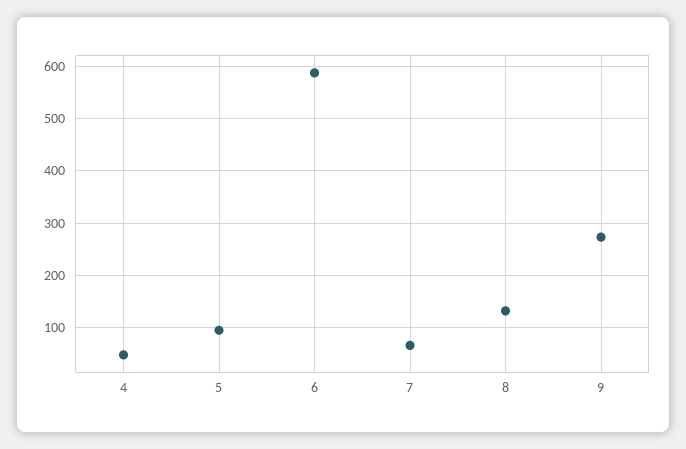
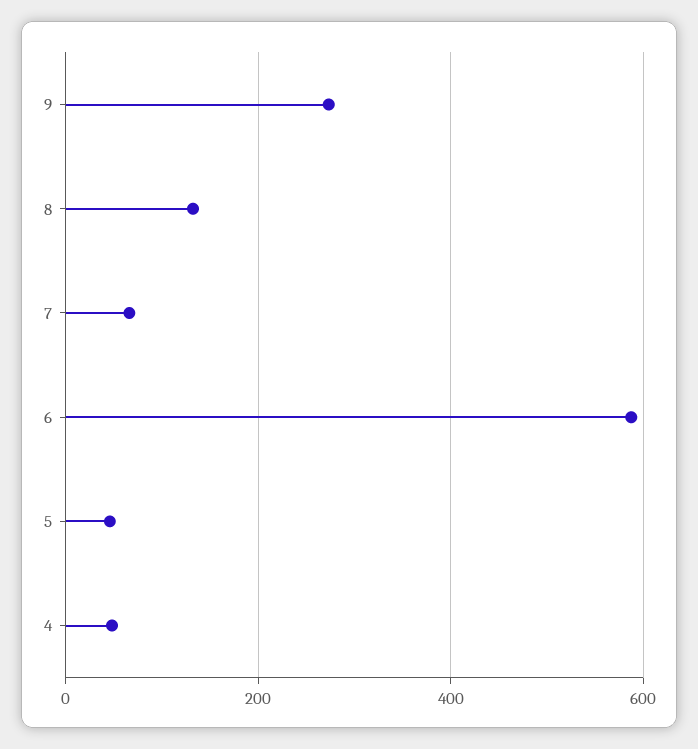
5: 100 -> 40

